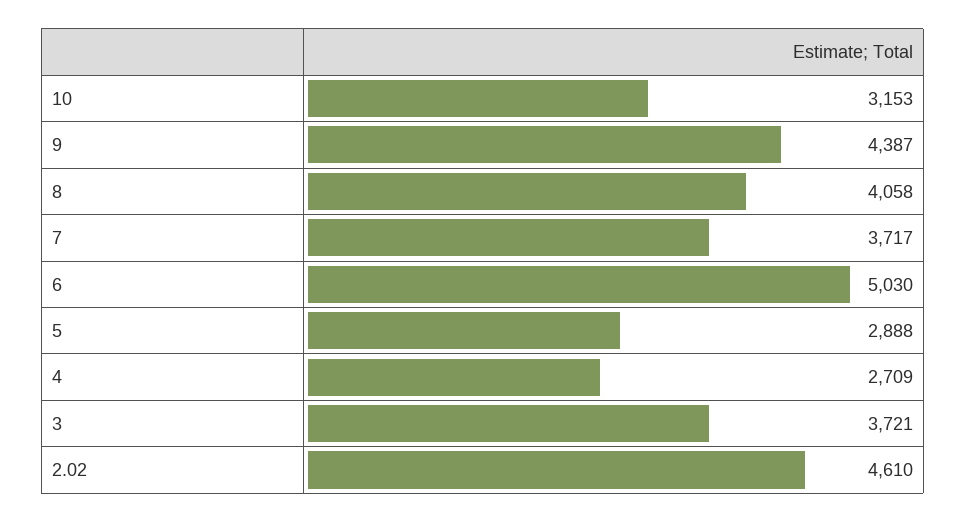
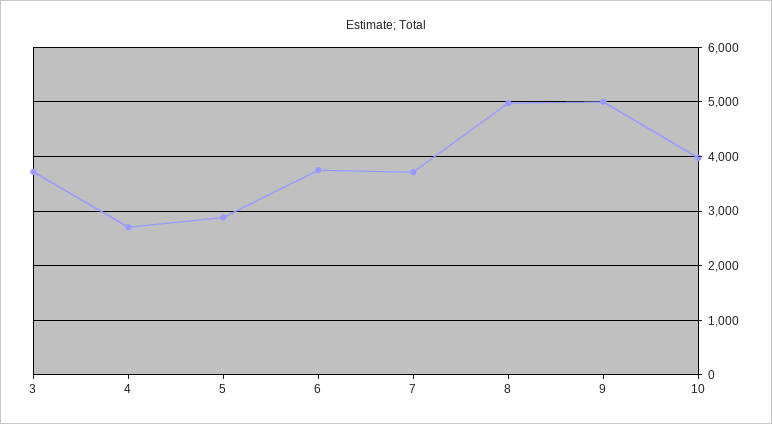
10: 3153 -> 4000
9: 4387 -> 5000
8: 4058 -> 5000
6: 5030 -> 3800
2.02: 4610 -> none

